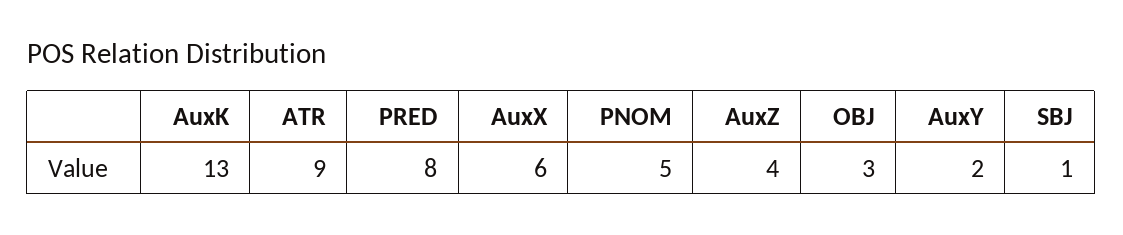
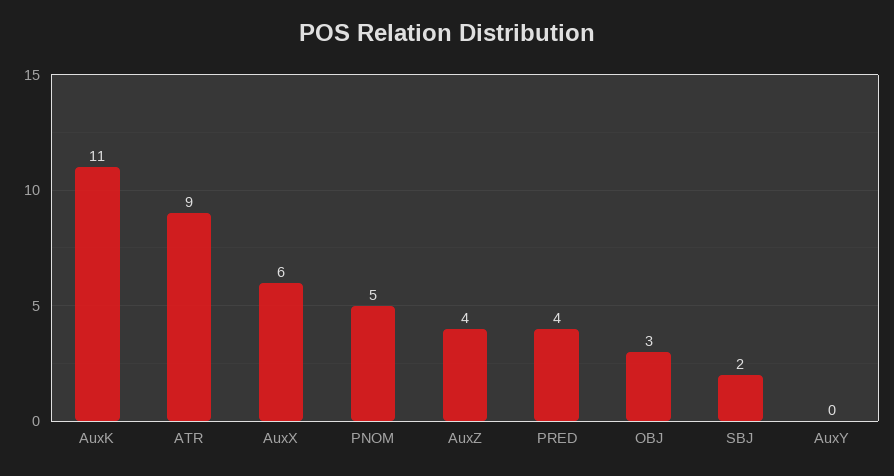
AuxK: 13 -> 11
PRED: 8 -> 4
AuxY: 2 -> 0
SBJ: 1 -> 2

